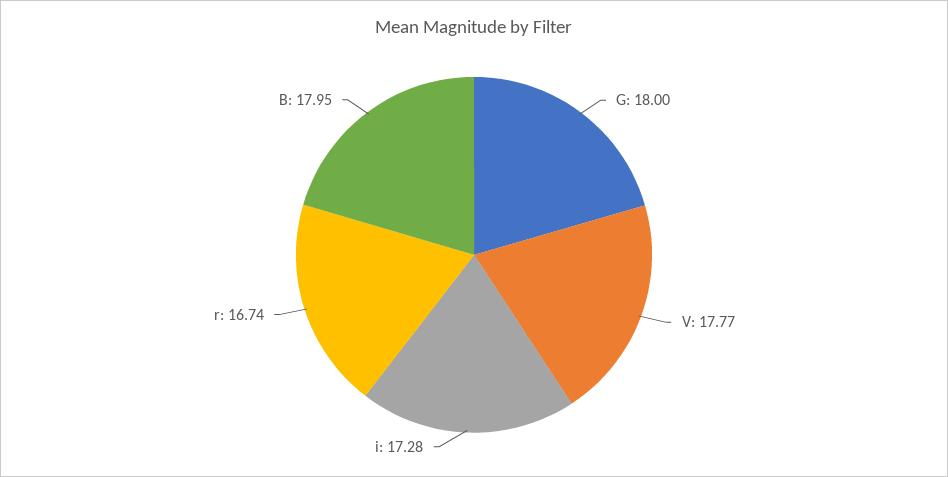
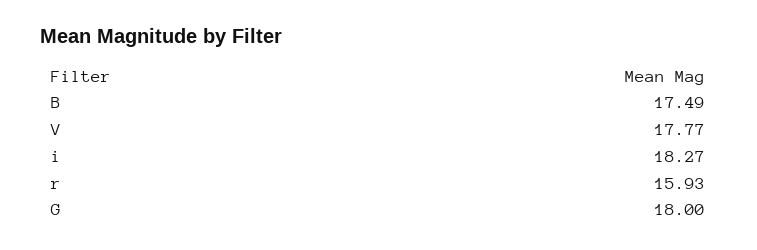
i: 17.28 -> 18.27
r: 16.74 -> 15.93
B: 17.95 -> 17.49

